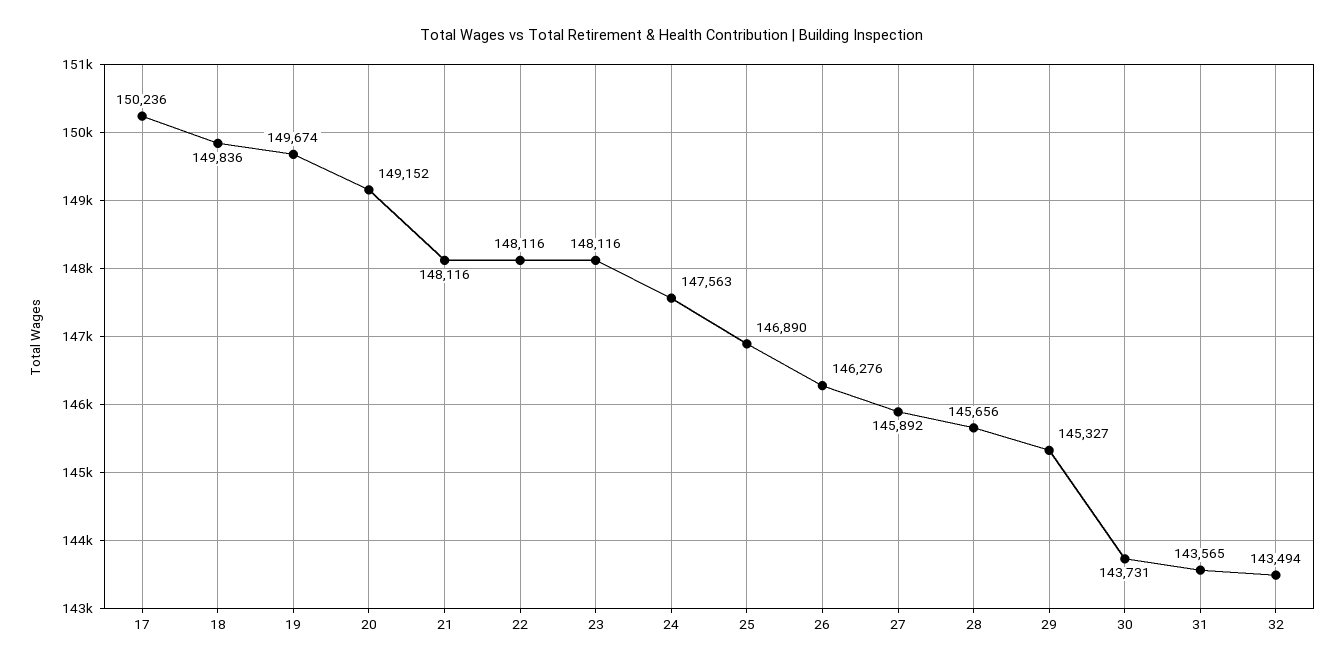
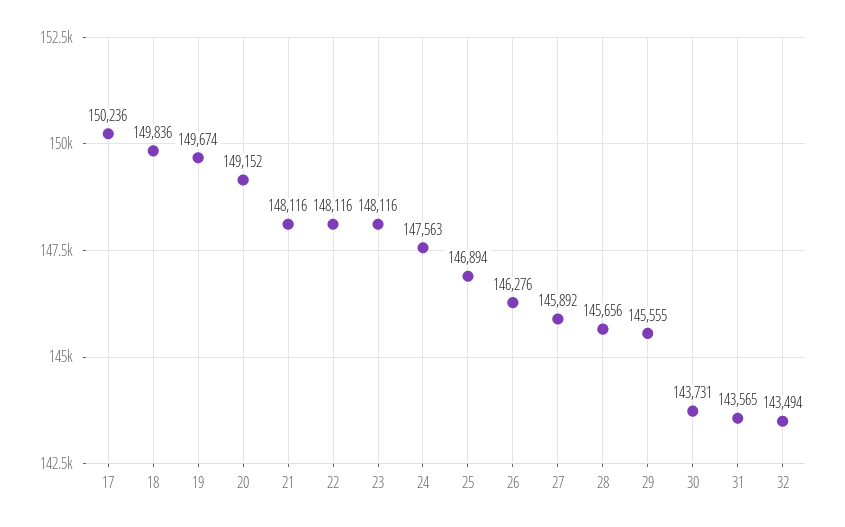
25: 146890 -> 146894
29: 145327 -> 145555

